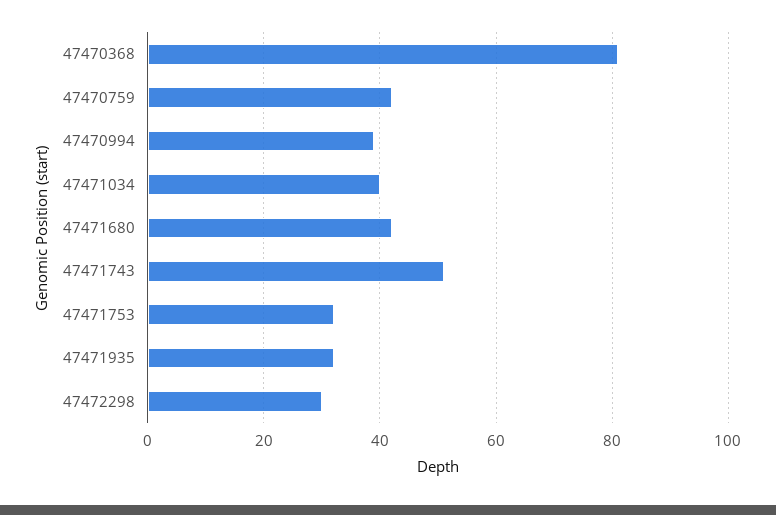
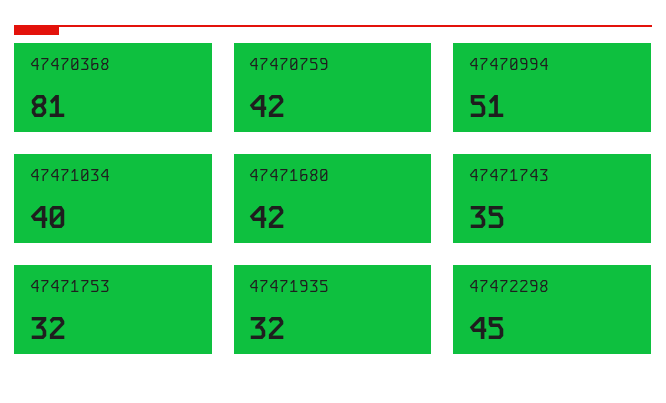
47470994: 40 -> 51
47471743: 50 -> 35
47472298: 30 -> 45

